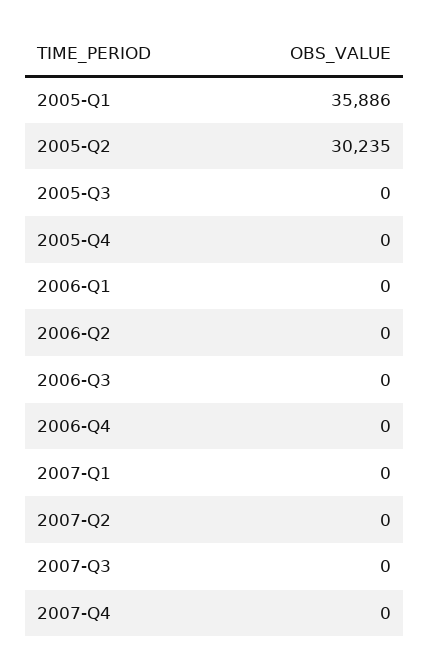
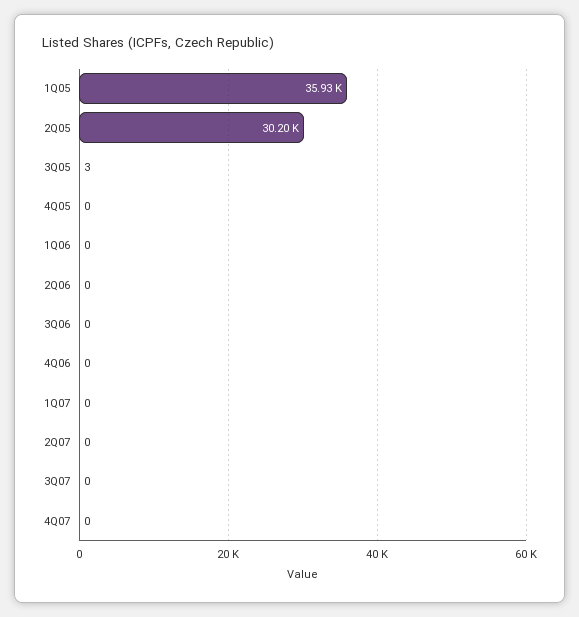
2005-Q1: 35886 -> 35930
2005-Q2: 30235 -> 30200
2005-Q3: 0 -> 3

